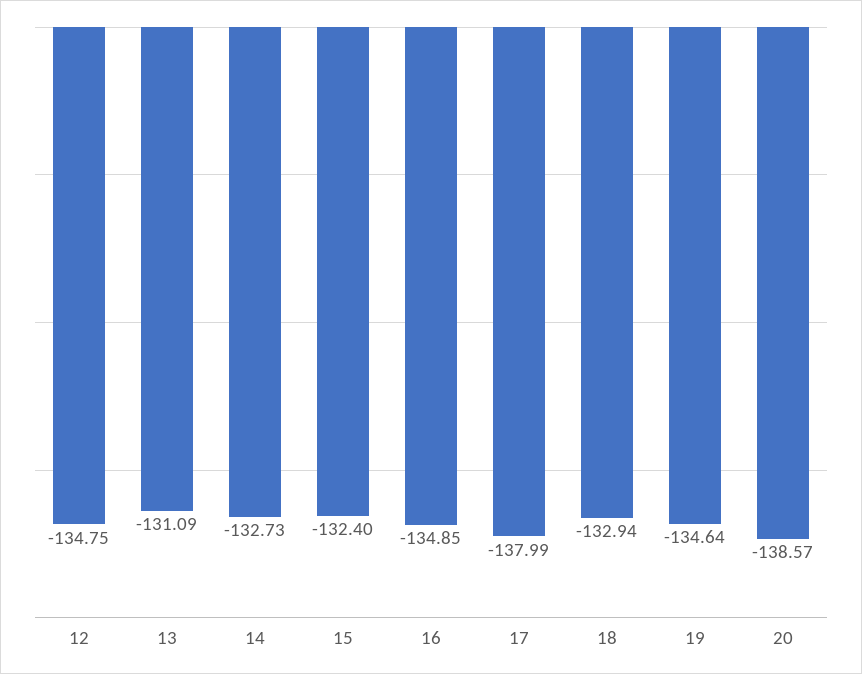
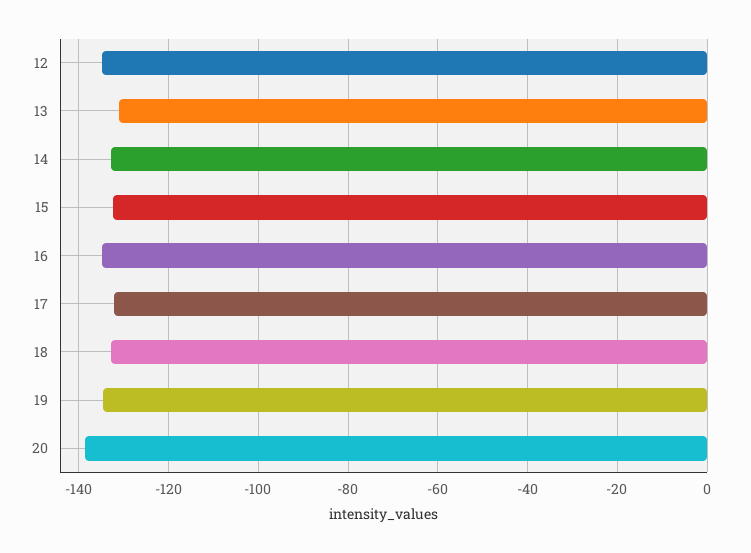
17: -137.99 -> -132

